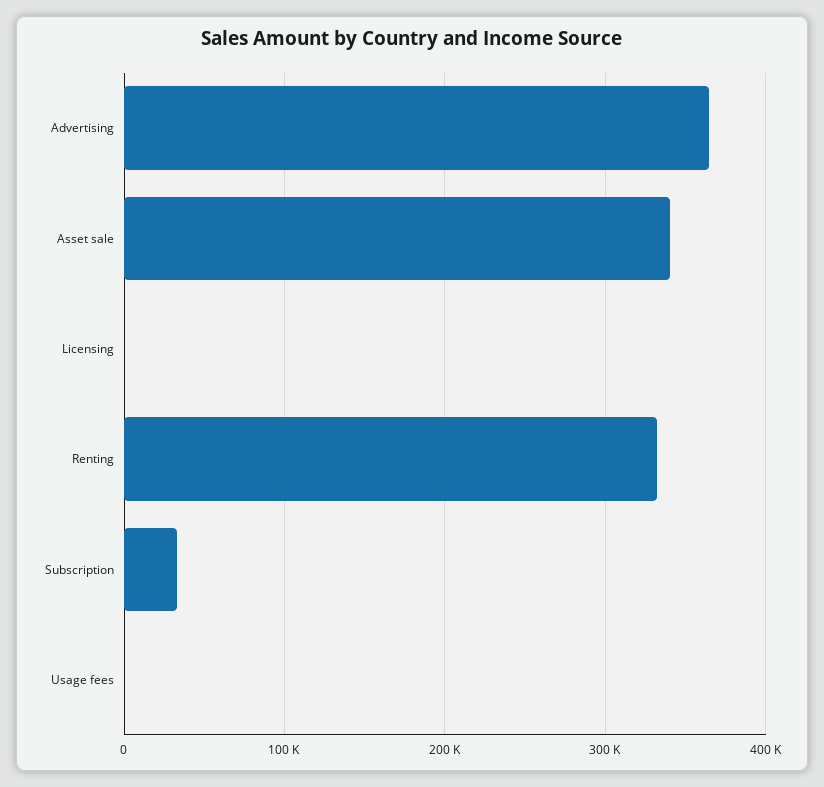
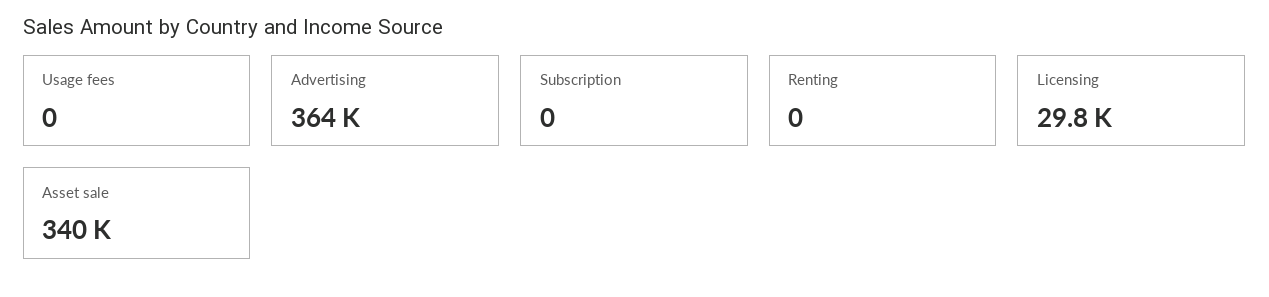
Licensing: 0 -> 29800
Renting: 330000 -> 0
Subscription: 30000 -> 0

